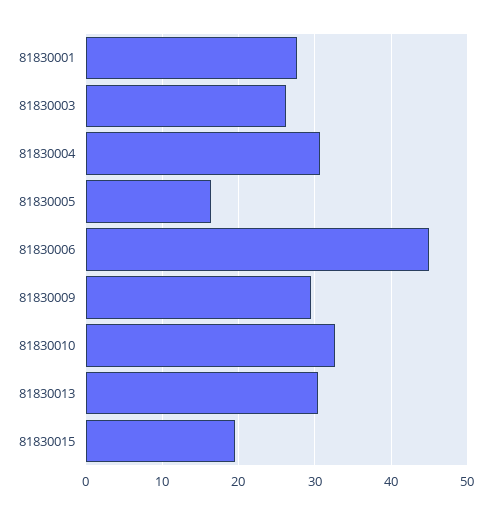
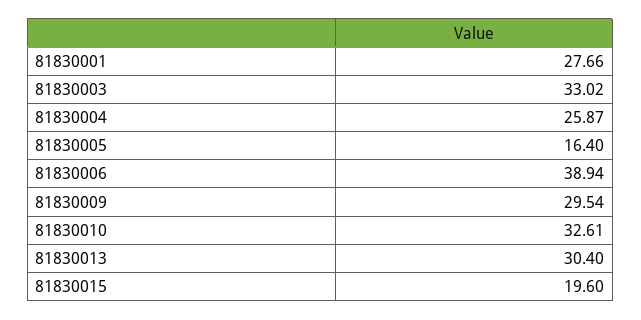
81830003: 26 -> 33.02
81830004: 31 -> 25.87
81830006: 45 -> 38.94

